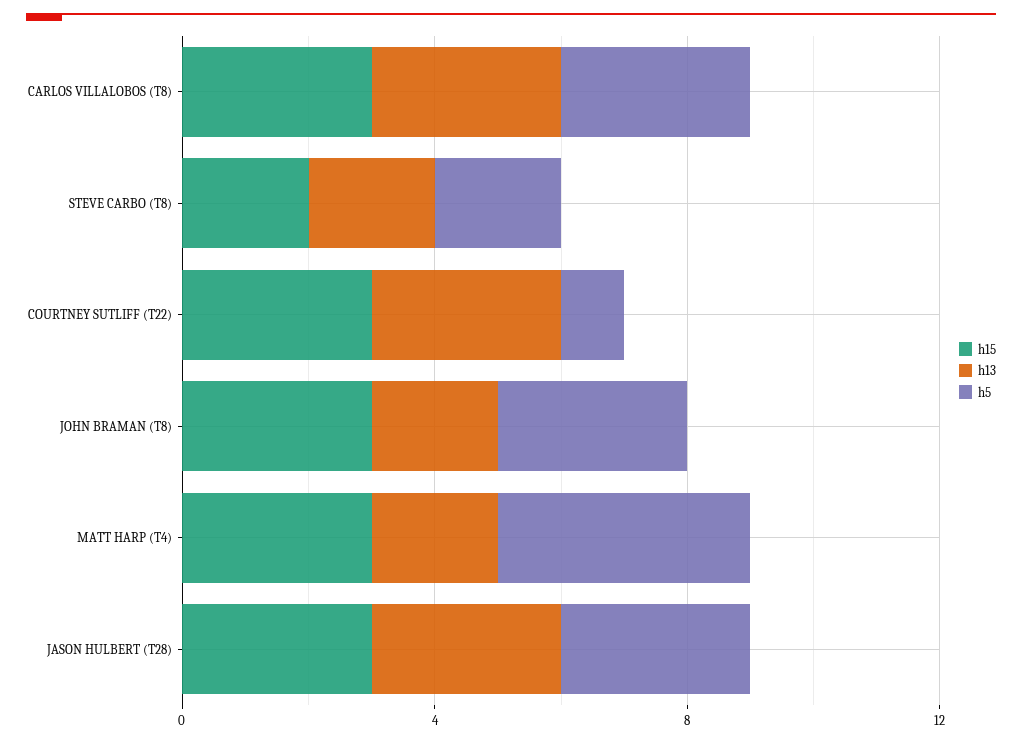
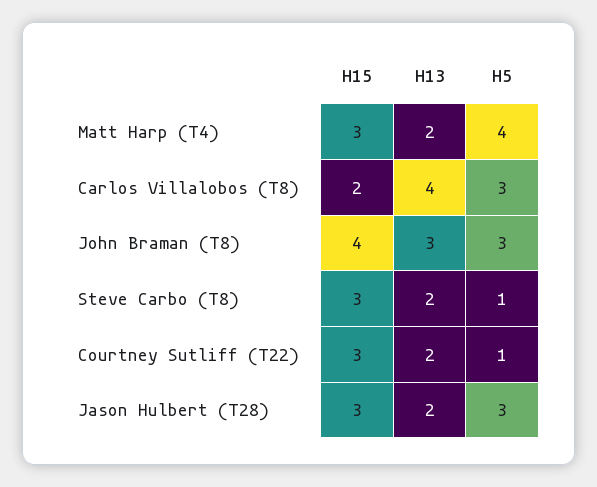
h15, CARLOS VILLALOBOS (T8): 3 -> 2
h13, CARLOS VILLALOBOS (T8): 3 -> 4
h15, STEVE CARBO (T8): 2 -> 3
h5, STEVE CARBO (T8): 2 -> 1
h13, COURTNEY SUTLIFF (T22): 3 -> 2
h15, JOHN BRAMAN (T8): 3 -> 4
h13, JOHN BRAMAN (T8): 2 -> 3
h13, JASON HULBERT (T28): 3 -> 2

